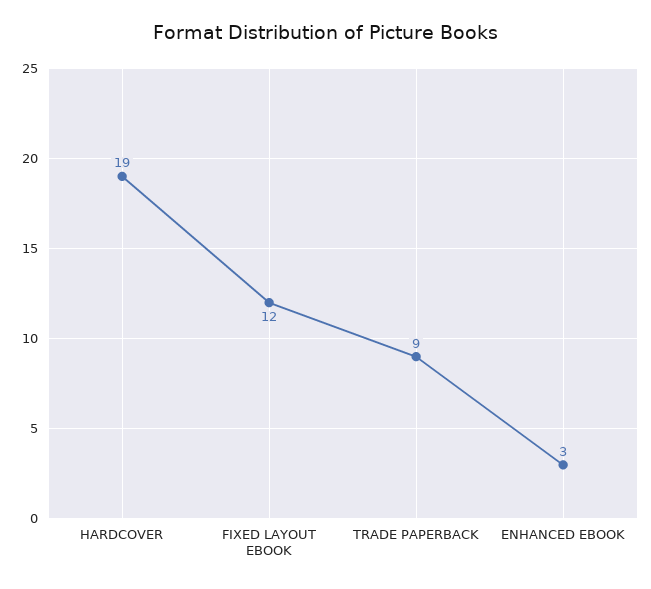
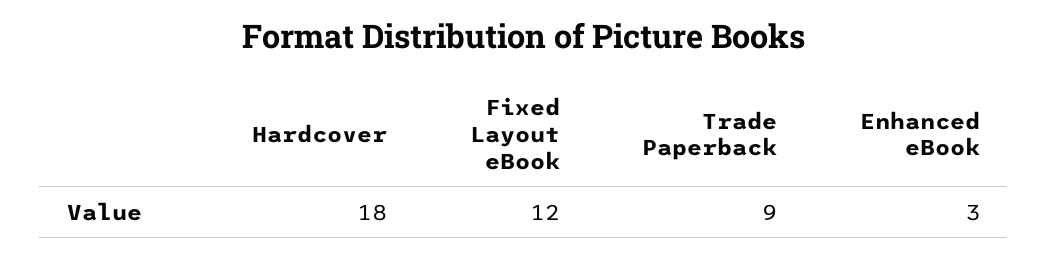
HARDCOVER: 19 -> 18

